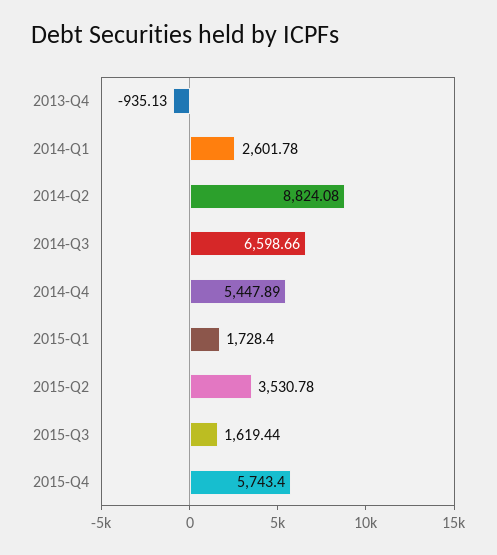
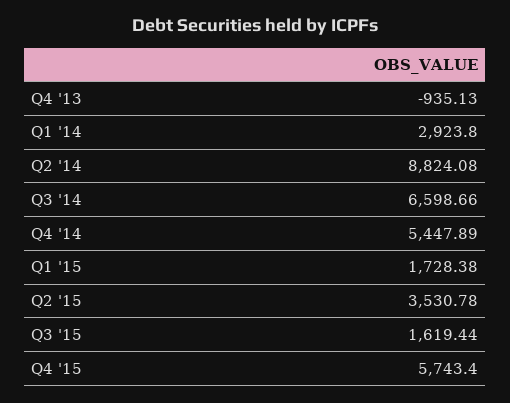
2014-Q1: 2601.78 -> 2923.8
2015-Q1: 1728.4 -> 1728.38

